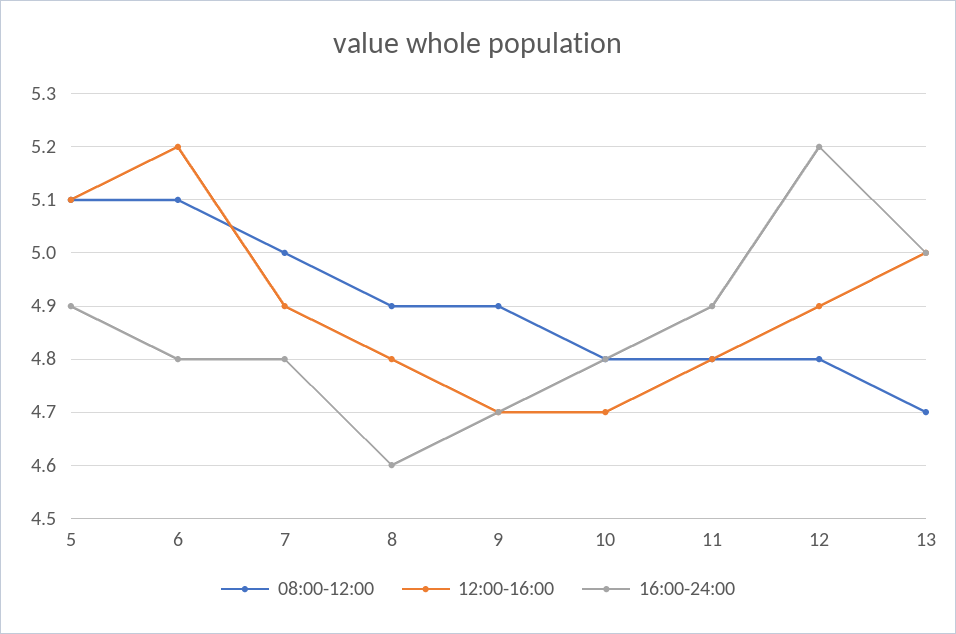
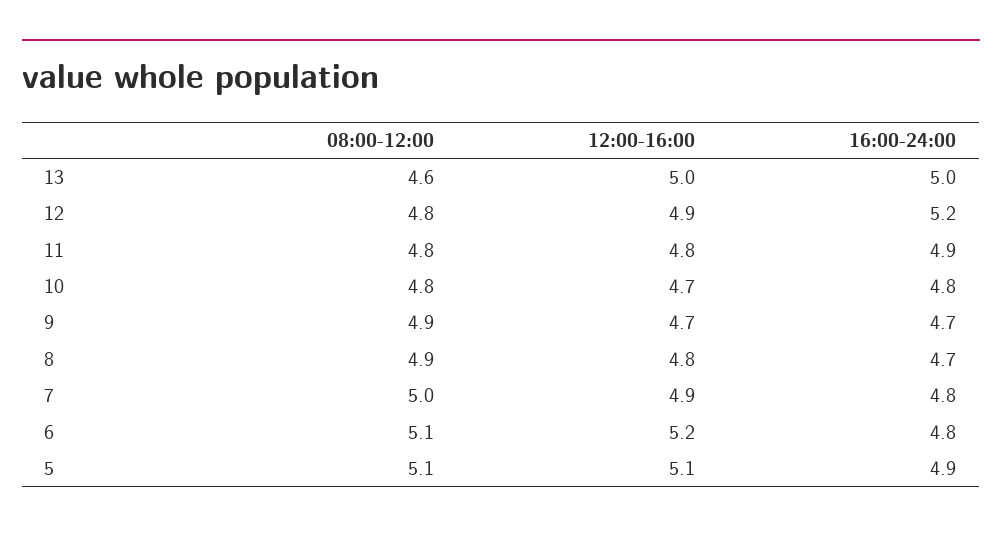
16:00-24:00, 8: 4.6 -> 4.7
08:00-12:00, 13: 4.7 -> 4.6

